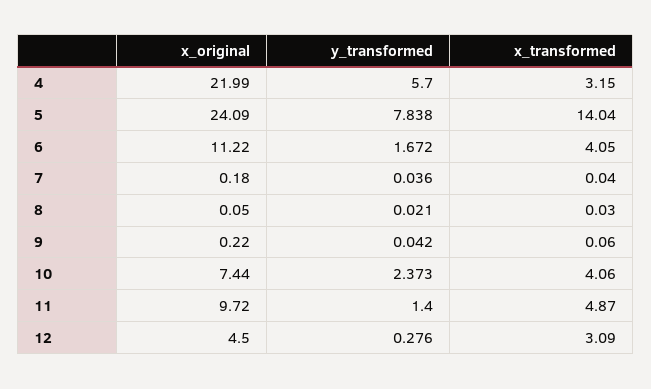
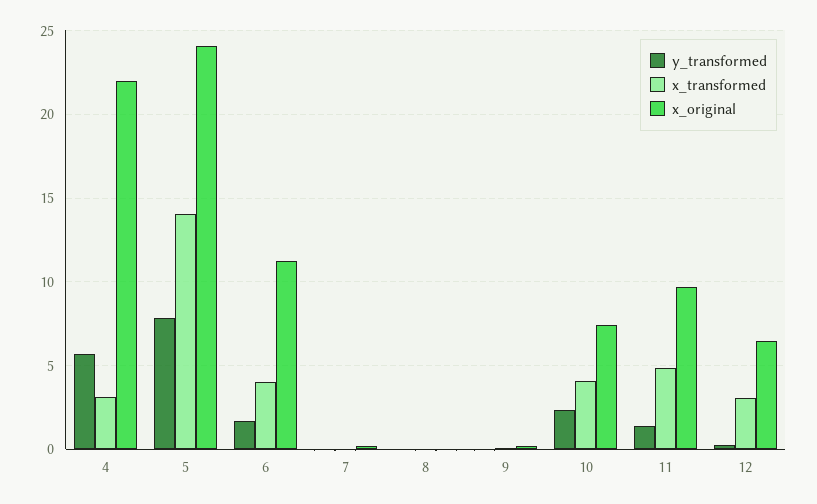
x_original, 12: 4.5 -> 6.5

